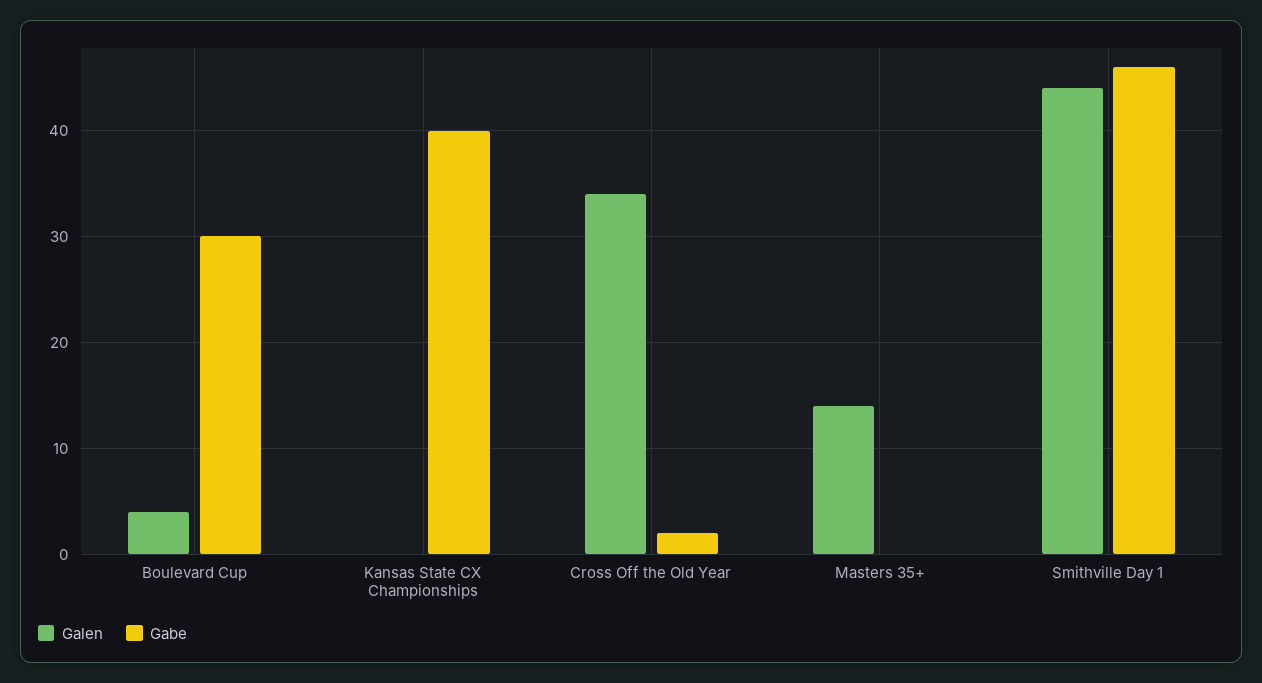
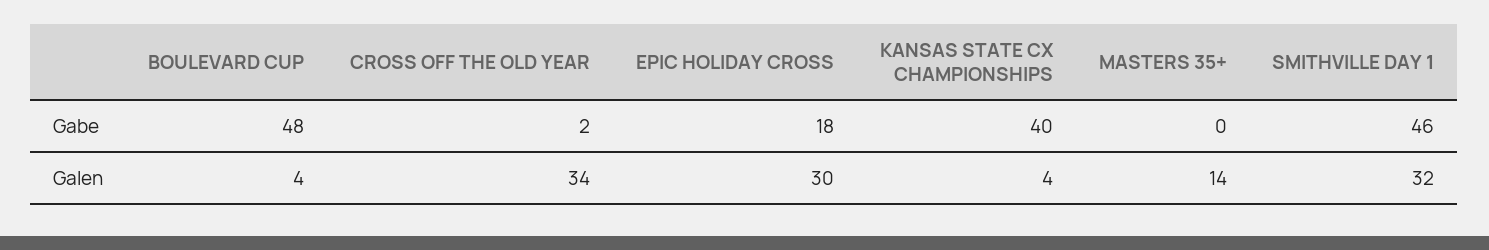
Gabe, Boulevard Cup: 30 -> 48
Galen, Kansas State CX Championships: 0 -> 4
Galen, Smithville Day 1: 44 -> 32
Gabe, EPIC HOLIDAY CROSS: none -> 18
Galen, EPIC HOLIDAY CROSS: none -> 30

